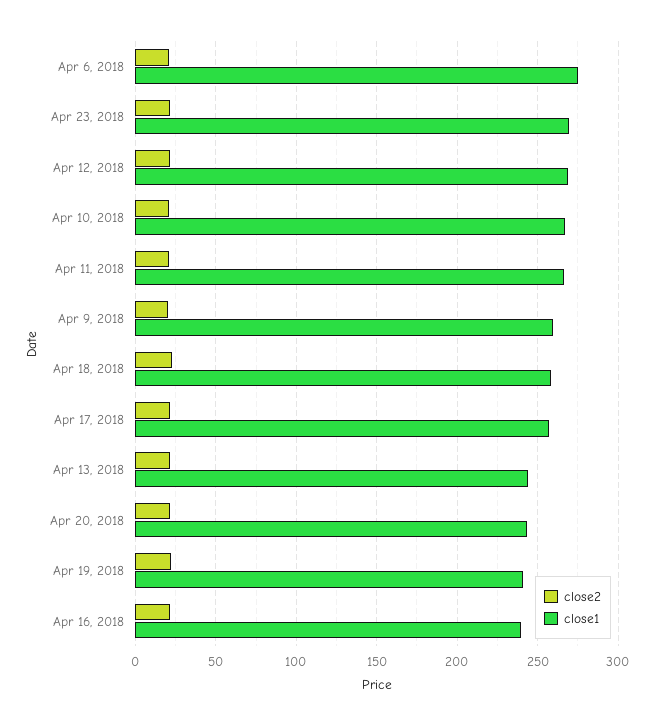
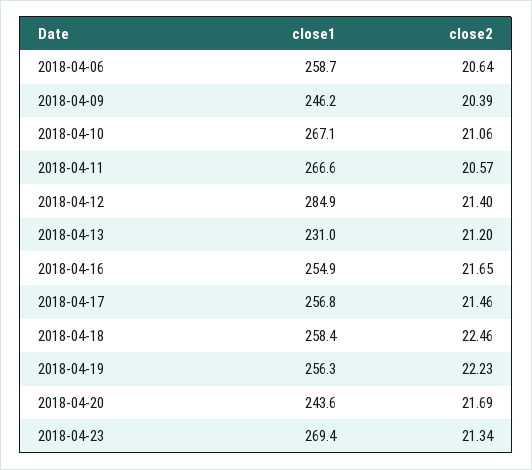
close1, Apr 6, 2018: 275 -> 258.7
close1, Apr 12, 2018: 270 -> 284.9
close1, Apr 9, 2018: 260 -> 246.2
close1, Apr 13, 2018: 245 -> 231
close1, Apr 19, 2018: 240 -> 256.3
close1, Apr 16, 2018: 240 -> 254.9

